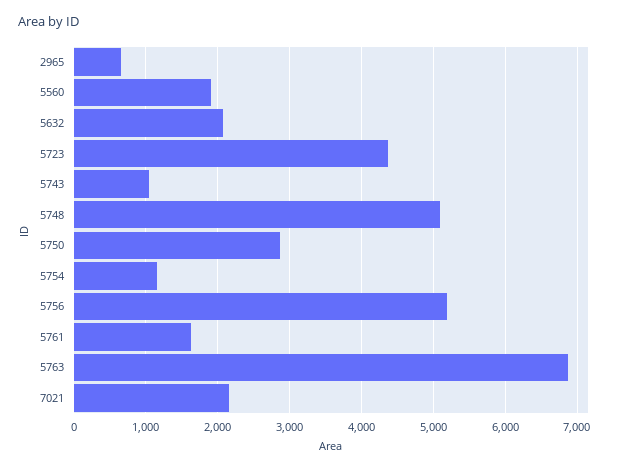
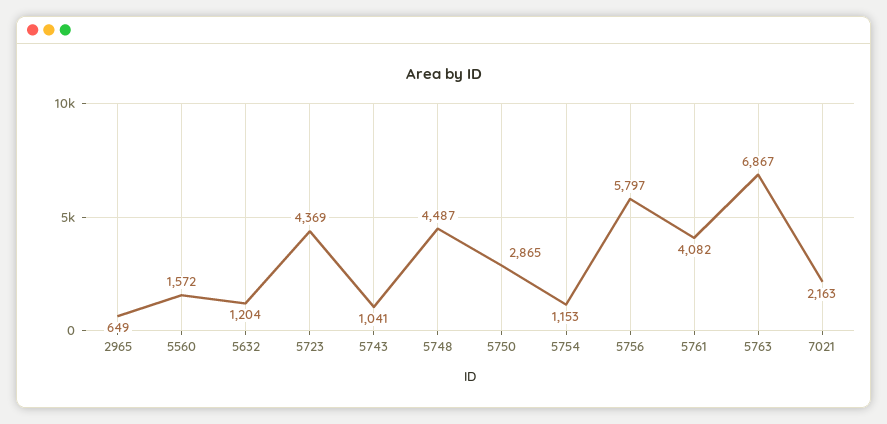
5560: 1900 -> 1572
5632: 2100 -> 1204
5748: 5100 -> 4487
5756: 5200 -> 5797
5761: 1600 -> 4082

